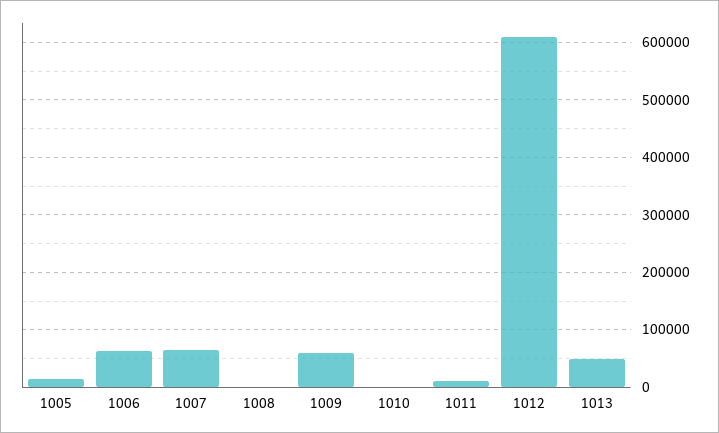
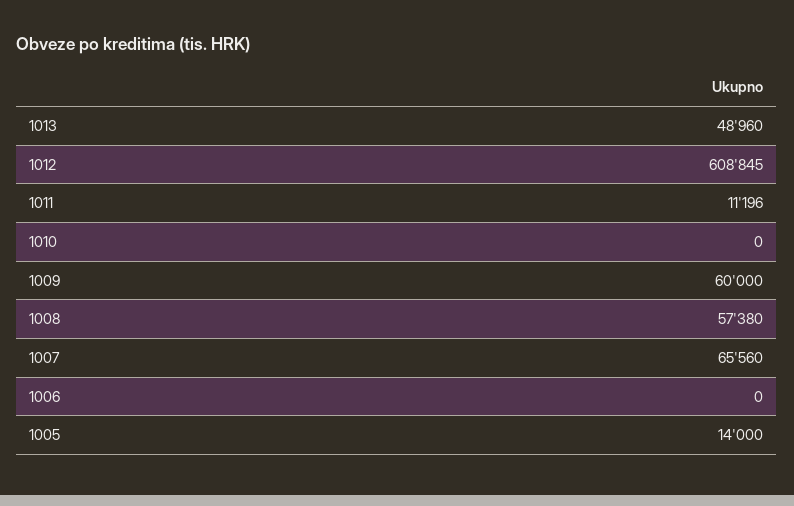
1006: 60000 -> 0
1008: 0 -> 57380

